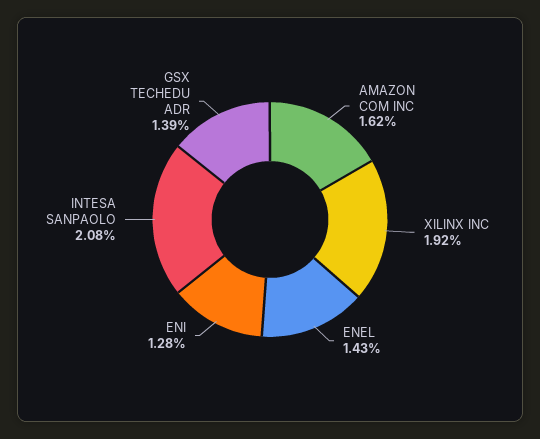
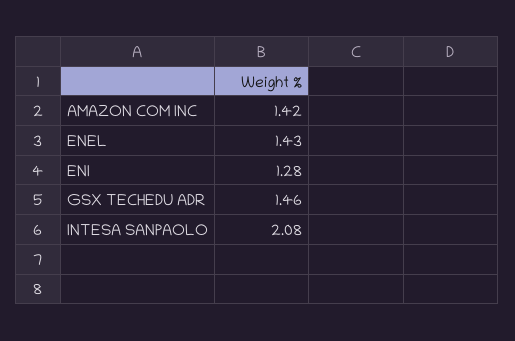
AMAZON COM INC: 1.62 -> 1.42
XILINX INC: 1.92 -> none
GSX TECHEDU ADR: 1.39 -> 1.46

